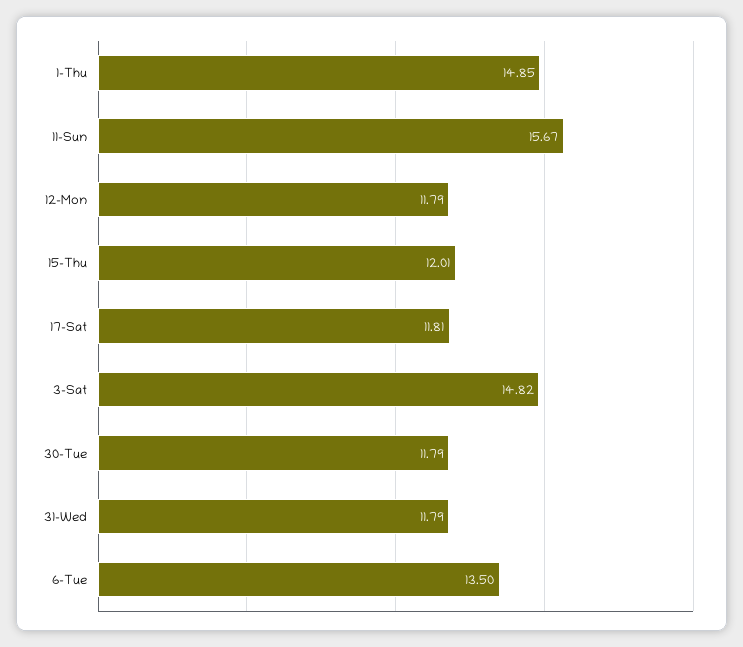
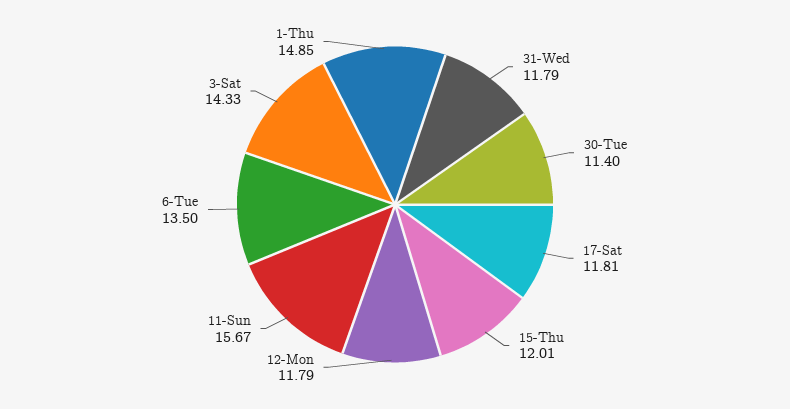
3-Sat: 14.82 -> 14.33
30-Tue: 11.79 -> 11.4

